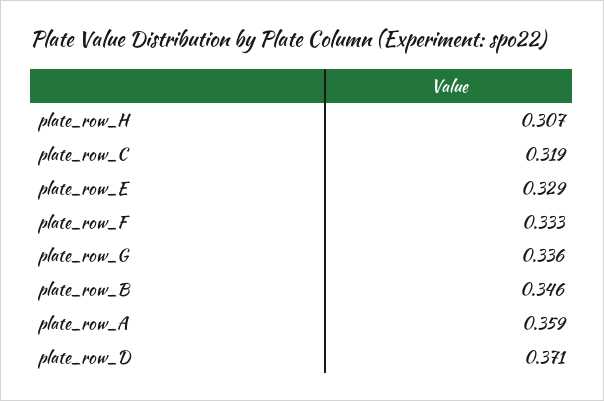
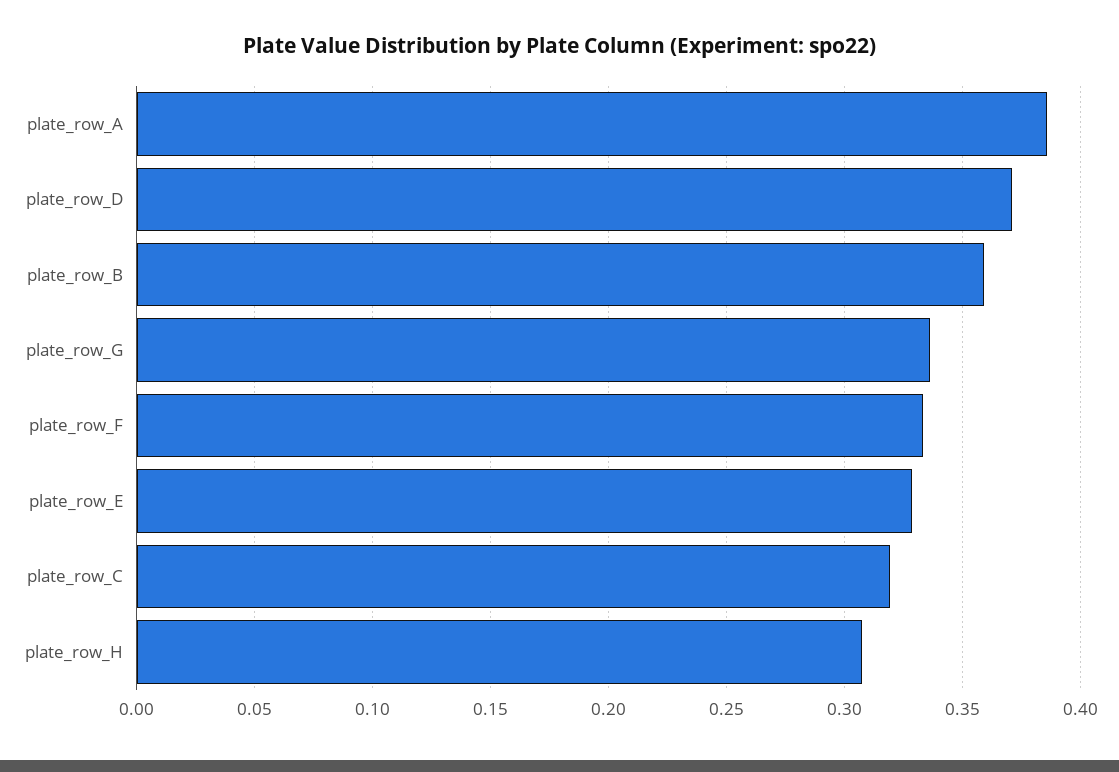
plate_row_B: 0.346 -> 0.36
plate_row_A: 0.359 -> 0.385

